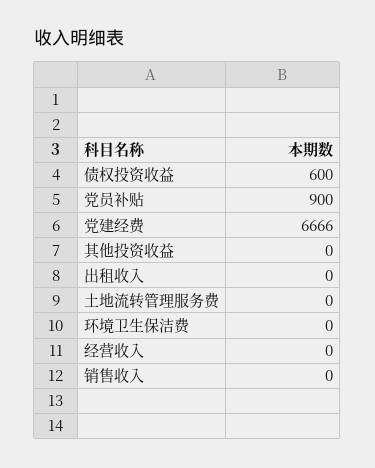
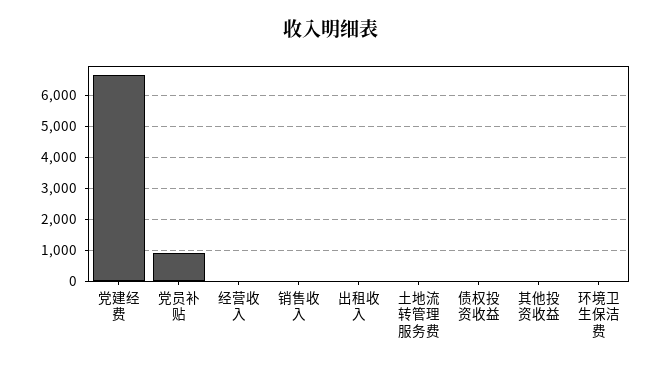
债权投资收益: 600 -> 0

